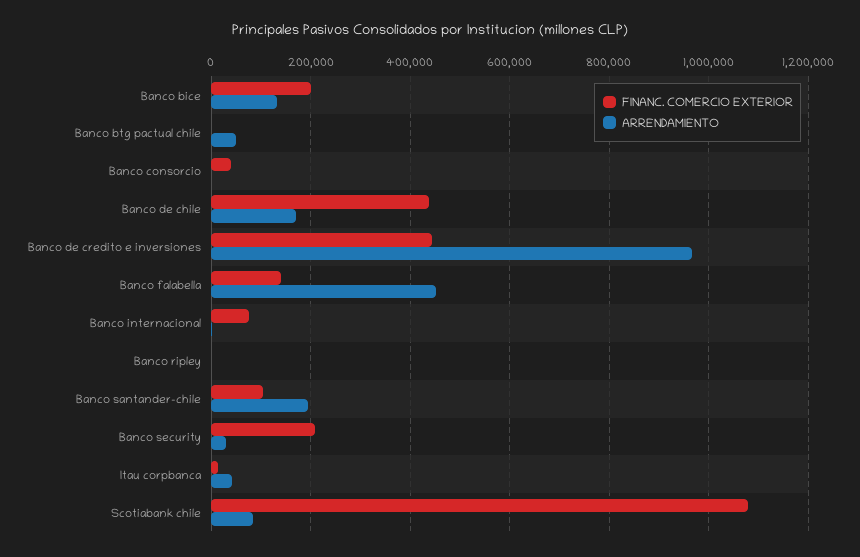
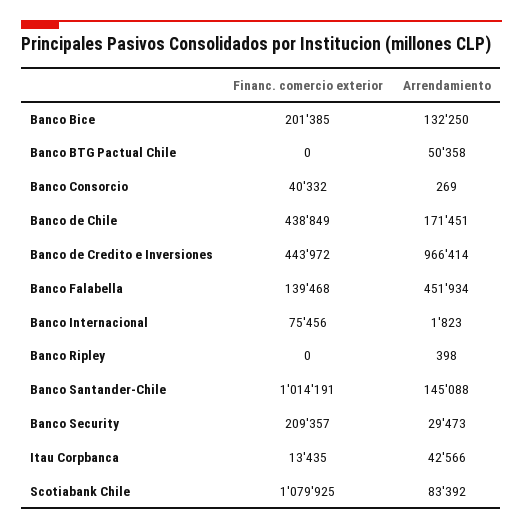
FINANC. COMERCIO EXTERIOR, Banco santander-chile: 100000 -> 1014191
ARRENDAMIENTO, Banco santander-chile: 200000 -> 145088

